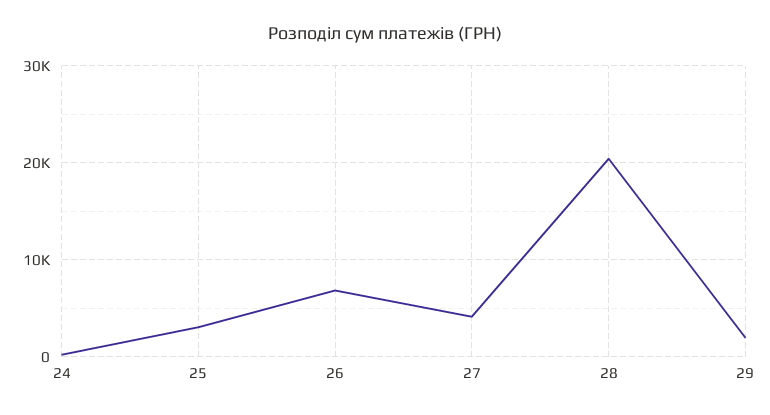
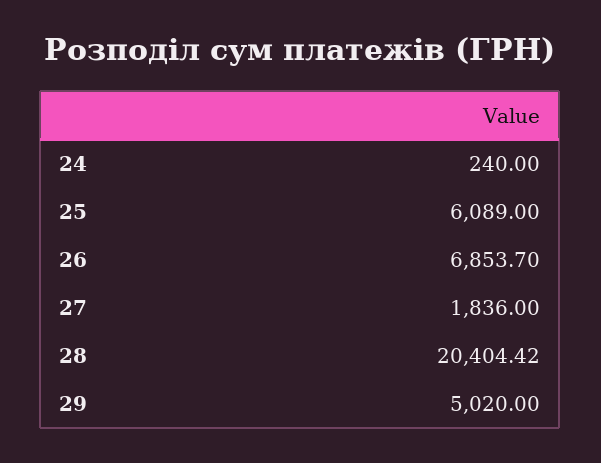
25: 3000 -> 6089
27: 4000 -> 1836
29: 2000 -> 5020

